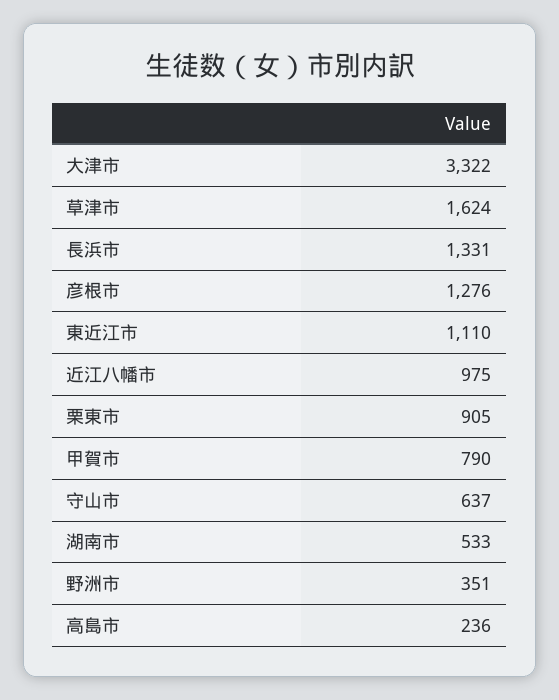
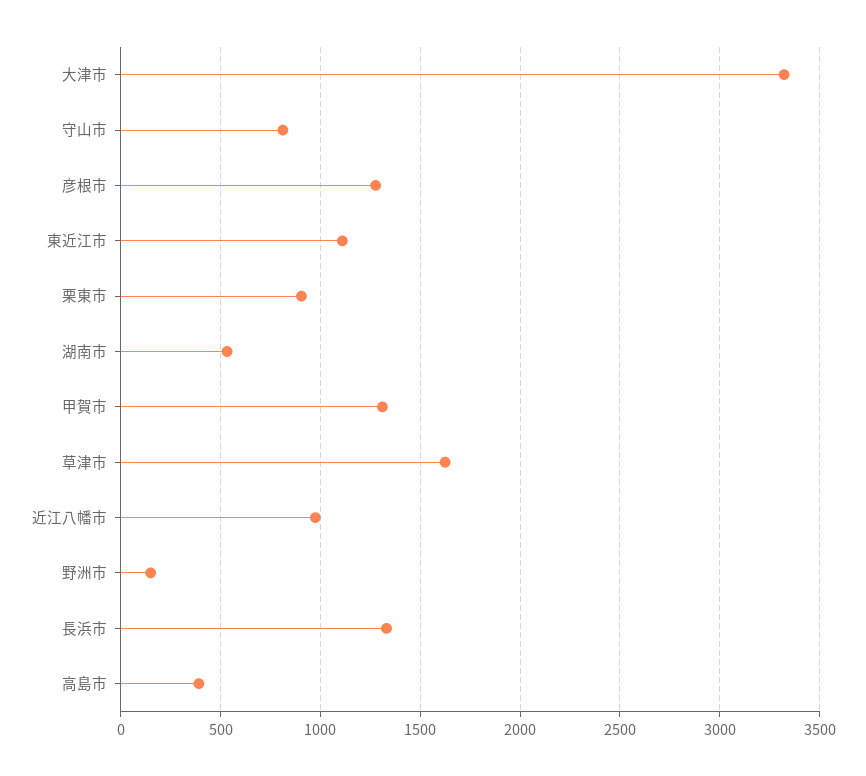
甲賀市: 790 -> 1300
守山市: 637 -> 800
野洲市: 351 -> 150
高島市: 236 -> 400

